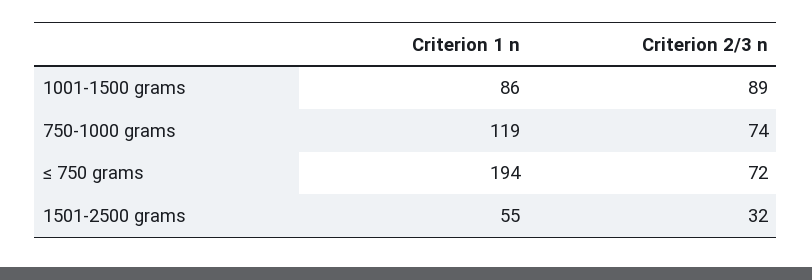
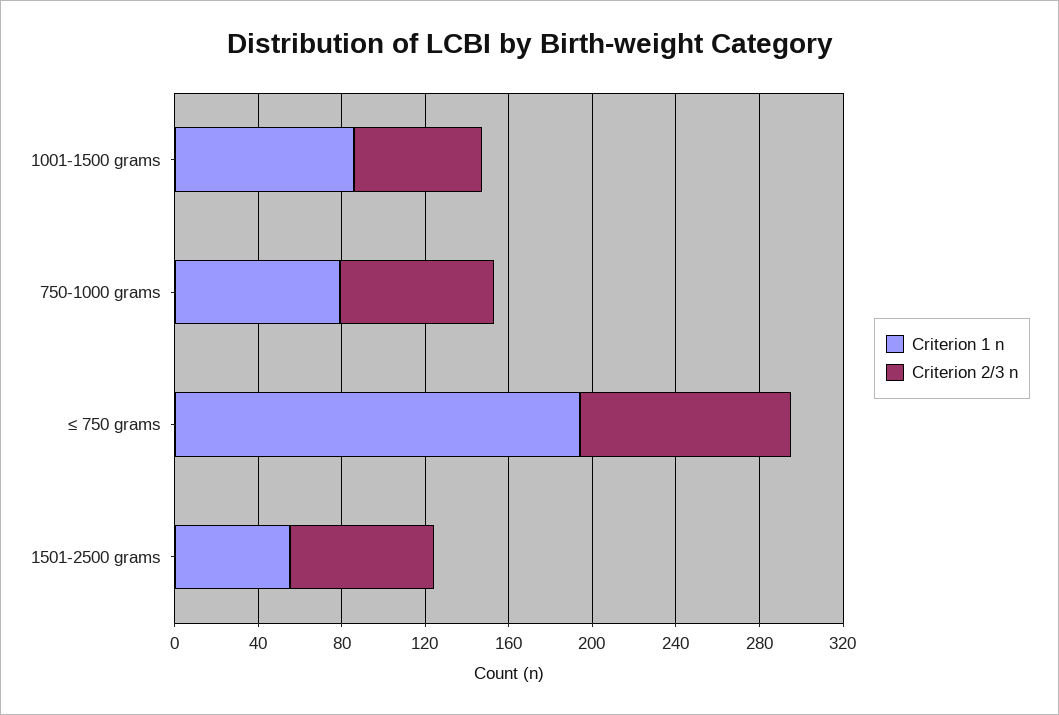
Criterion 2/3 n, 1001-1500 grams: 89 -> 60
Criterion 1 n, 750-1000 grams: 119 -> 80
Criterion 2/3 n, ≤ 750 grams: 72 -> 100
Criterion 2/3 n, 1501-2500 grams: 32 -> 70

